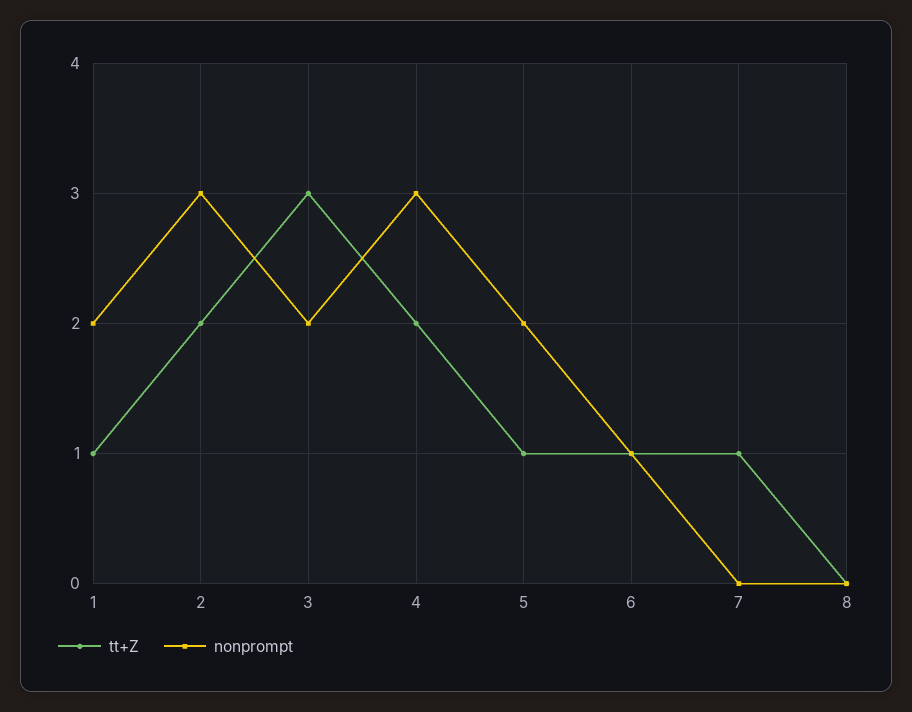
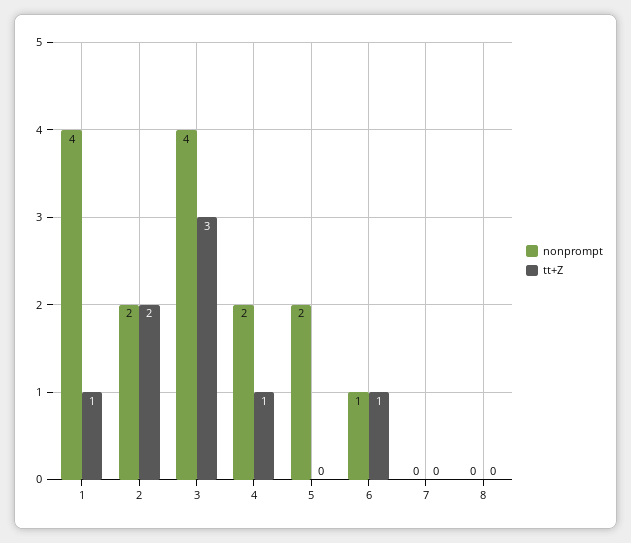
nonprompt, 1: 2 -> 4
nonprompt, 2: 3 -> 2
nonprompt, 3: 2 -> 4
tt+Z, 4: 2 -> 1
nonprompt, 4: 3 -> 2
tt+Z, 5: 1 -> 0
tt+Z, 7: 1 -> 0

